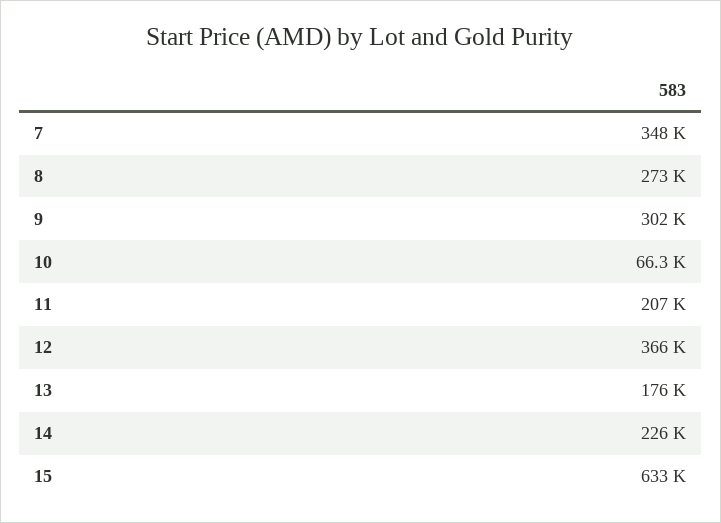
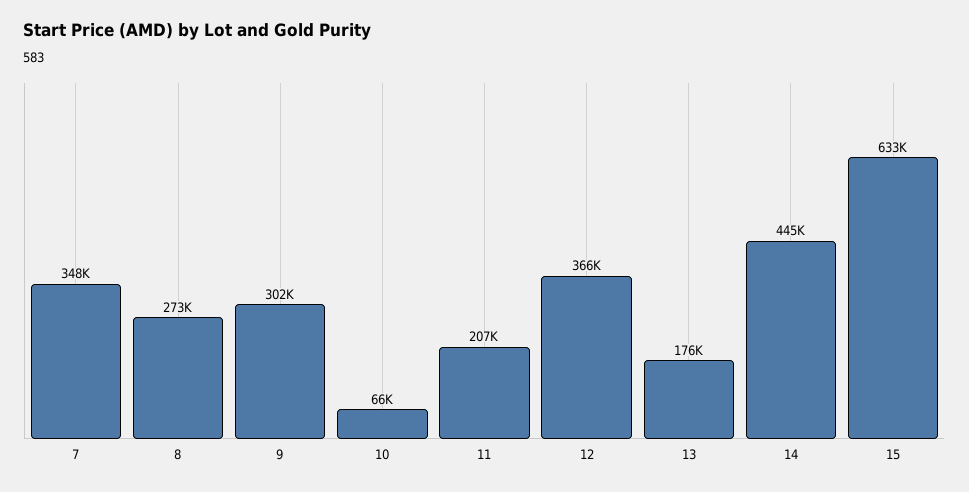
14: 226000 -> 445000

